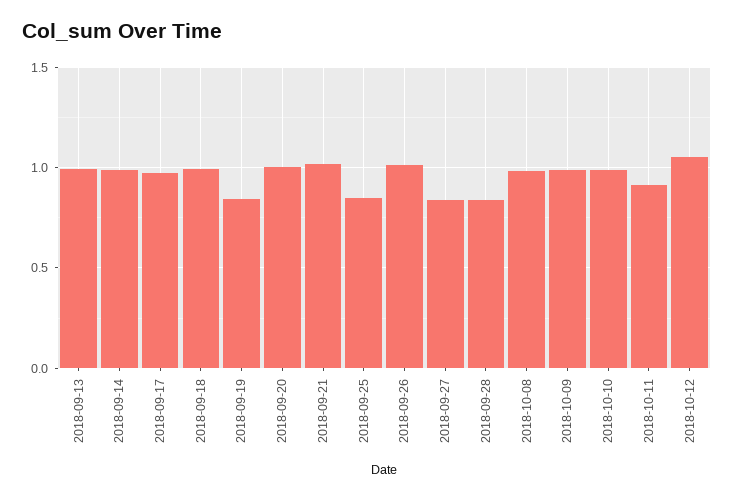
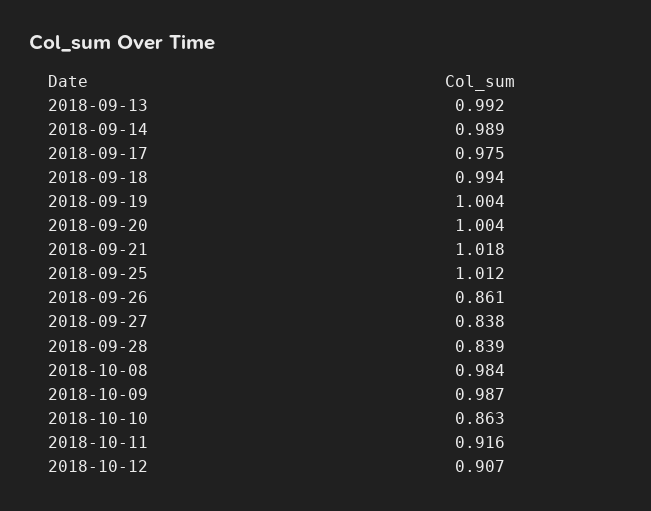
2018-09-19: 0.85 -> 1.004
2018-09-25: 0.85 -> 1.012
2018-09-26: 1 -> 0.861
2018-10-10: 1 -> 0.863
2018-10-12: 1.05 -> 0.907

